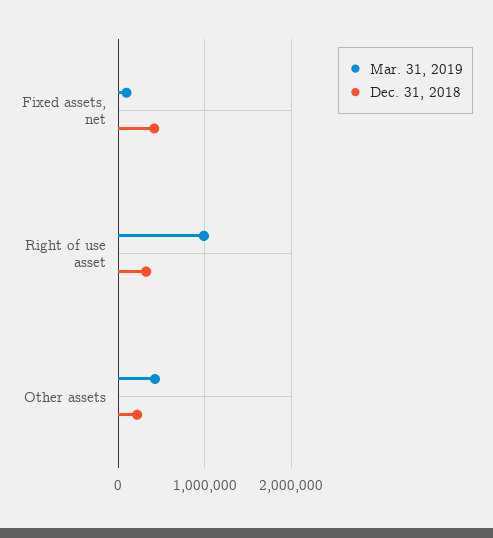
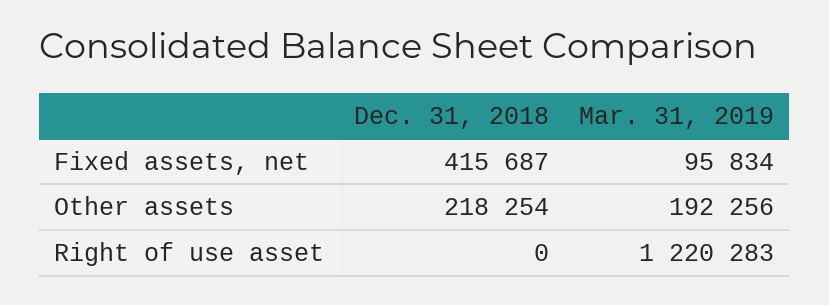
Mar. 31, 2019, Right of use asset: 1000000 -> 1220283
Dec. 31, 2018, Right of use asset: 300000 -> 0
Mar. 31, 2019, Other assets: 400000 -> 192256

